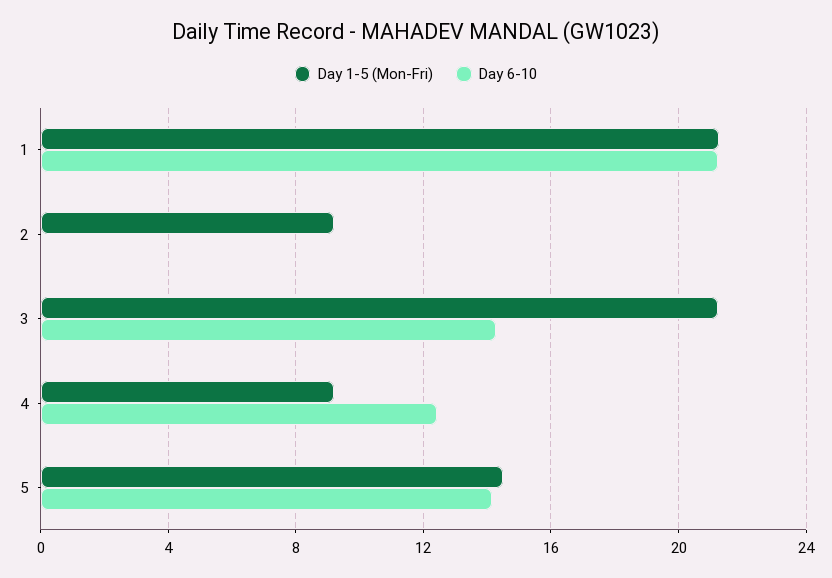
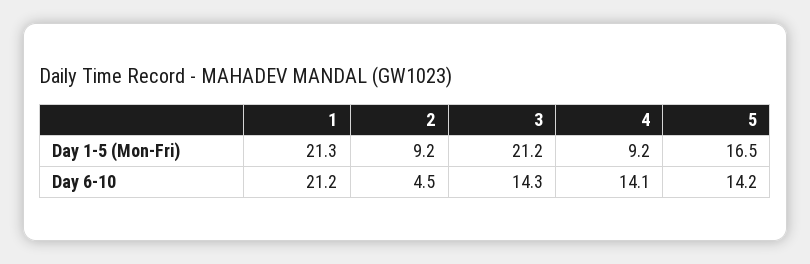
Day 6-10, 2: 0 -> 4.5
Day 6-10, 4: 12.5 -> 14.1
Day 1-5 (Mon-Fri), 5: 14.5 -> 16.5

